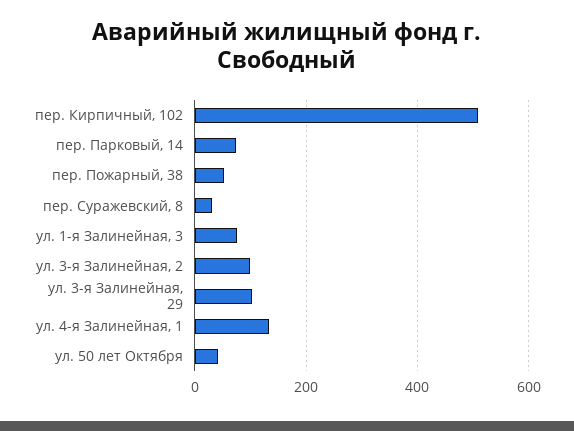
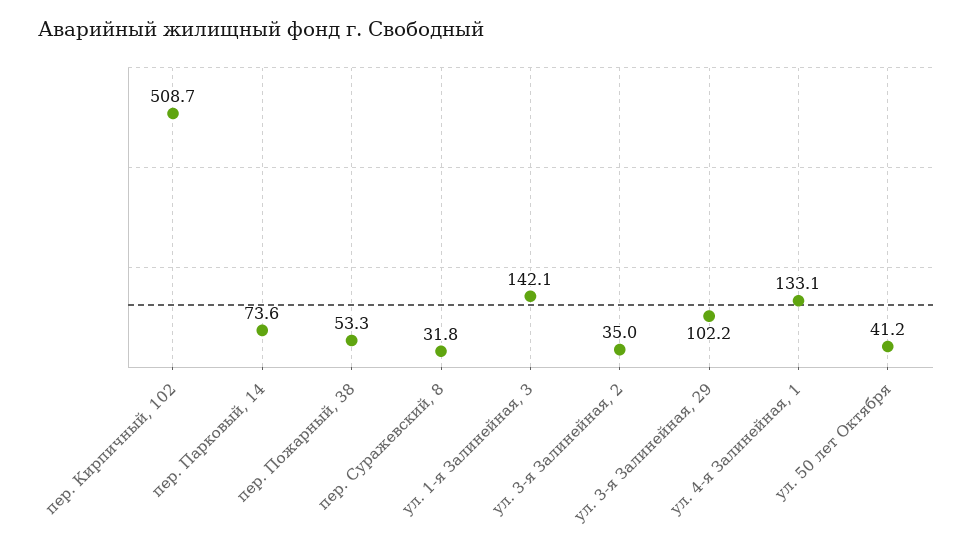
ул. 1-я Залинейная, 3: 80 -> 142.1
ул. 3-я Залинейная, 2: 100 -> 35

